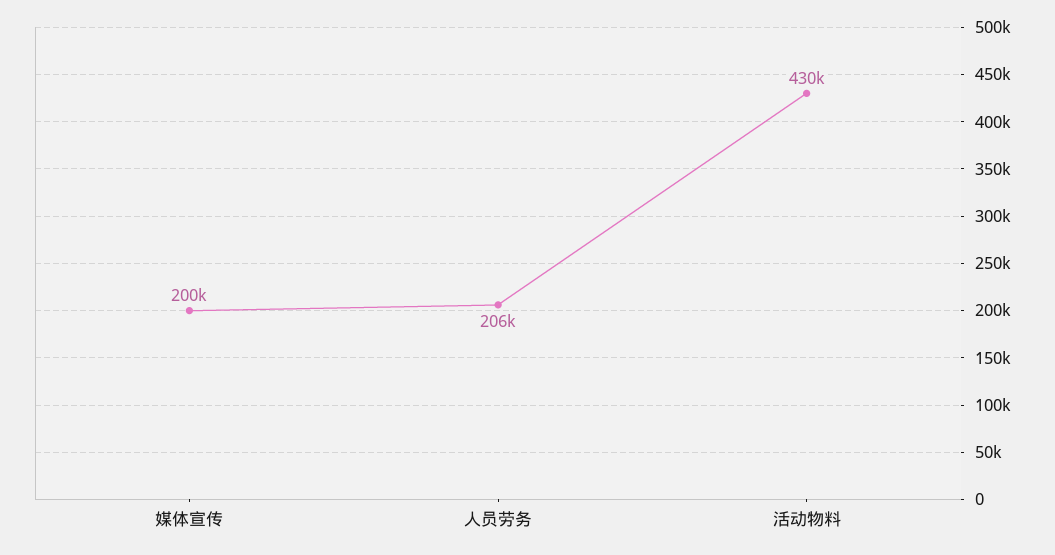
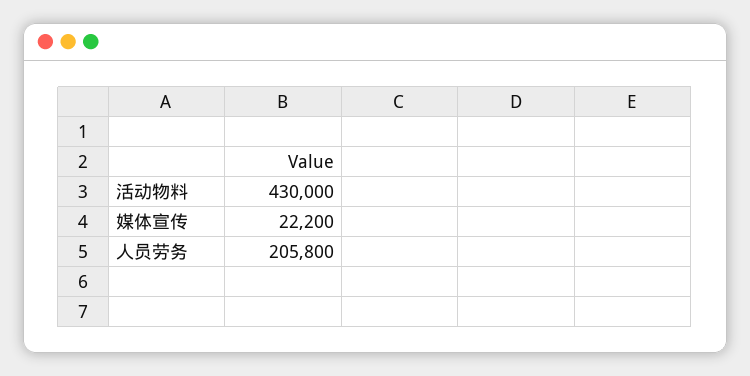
媒体宣传: 200000 -> 22200

